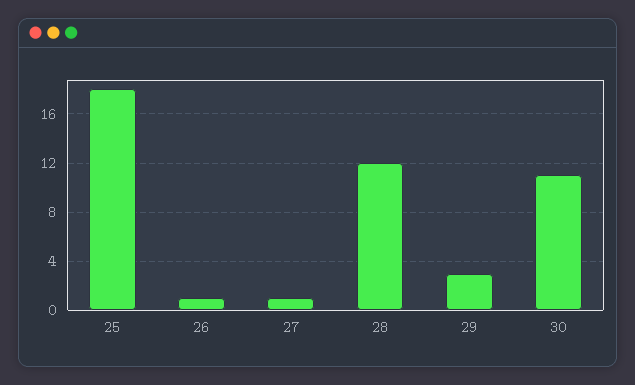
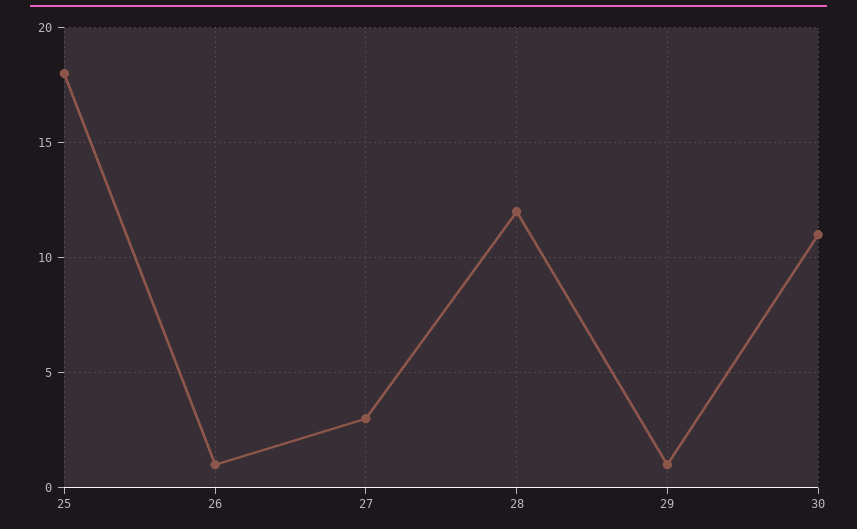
27: 1 -> 3
29: 3 -> 1

